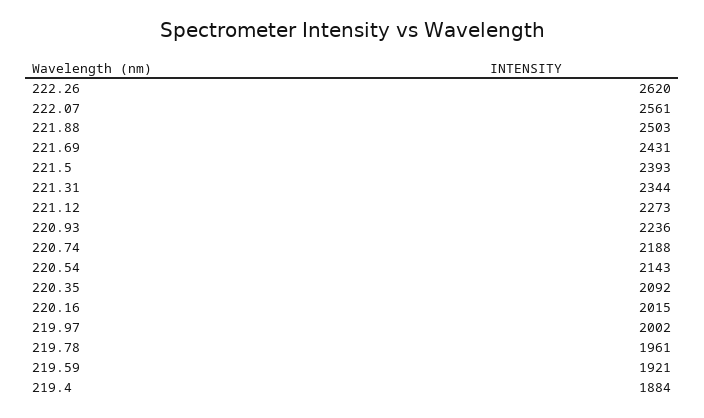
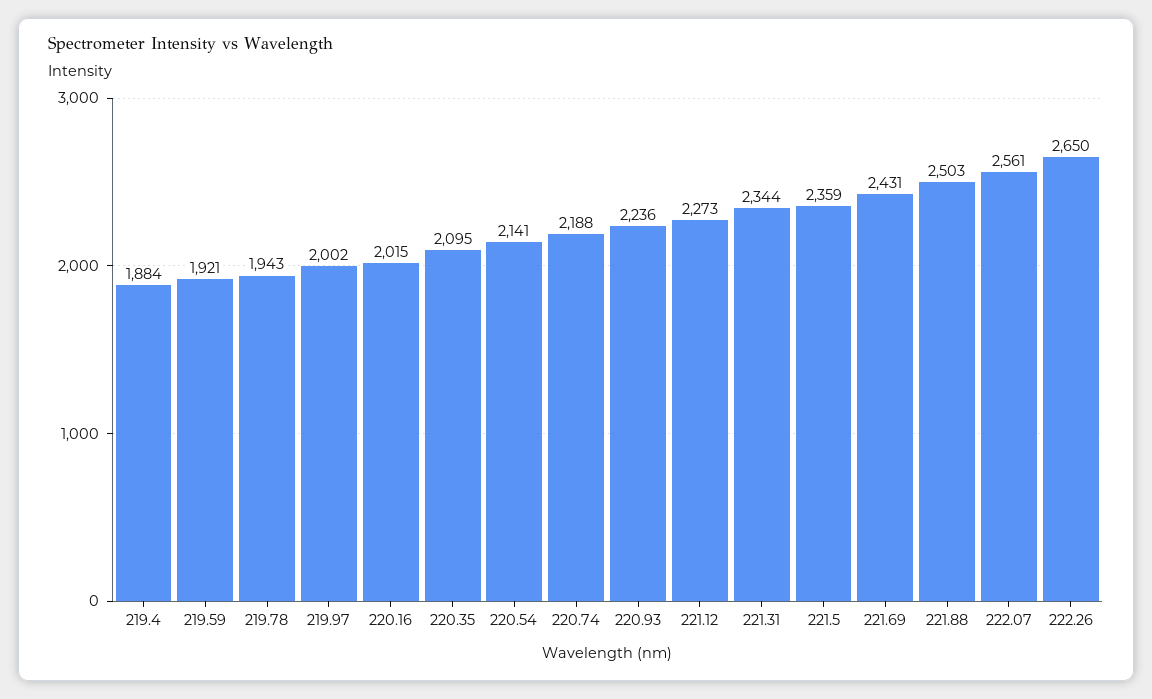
222.26: 2620 -> 2650
221.5: 2393 -> 2359
220.54: 2143 -> 2141
220.35: 2092 -> 2095
219.78: 1961 -> 1943

